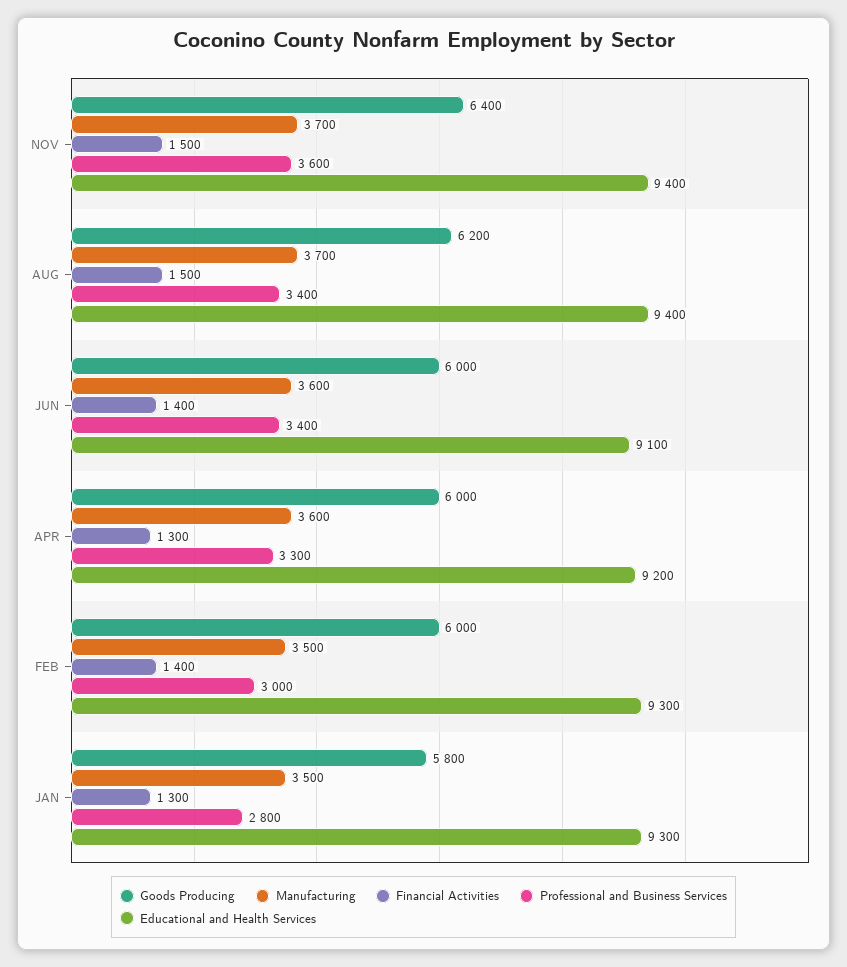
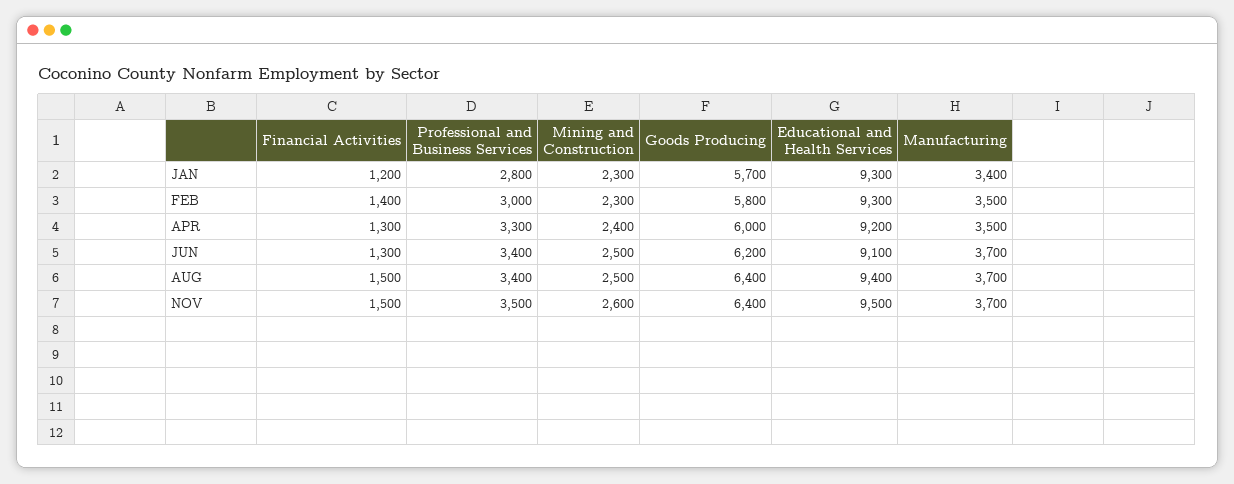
Professional and Business Services, NOV: 3600 -> 3500
Educational and Health Services, NOV: 9400 -> 9500
Goods Producing, AUG: 6200 -> 6400
Goods Producing, JUN: 6000 -> 6200
Manufacturing, JUN: 3600 -> 3700
Financial Activities, JUN: 1400 -> 1300
Manufacturing, APR: 3600 -> 3500
Goods Producing, FEB: 6000 -> 5800
Goods Producing, JAN: 5800 -> 5700
Manufacturing, JAN: 3500 -> 3400
Financial Activities, JAN: 1300 -> 1200
Mining and Construction, JAN: none -> 2300
Mining and Construction, FEB: none -> 2300
Mining and Construction, APR: none -> 2400
Mining and Construction, JUN: none -> 2500
Mining and Construction, AUG: none -> 2500
Mining and Construction, NOV: none -> 2600

